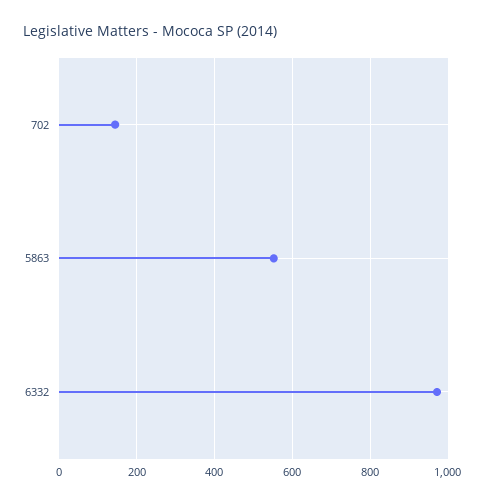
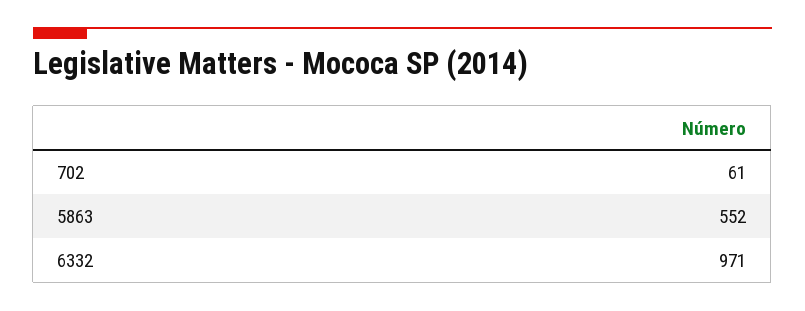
702: 140 -> 61

